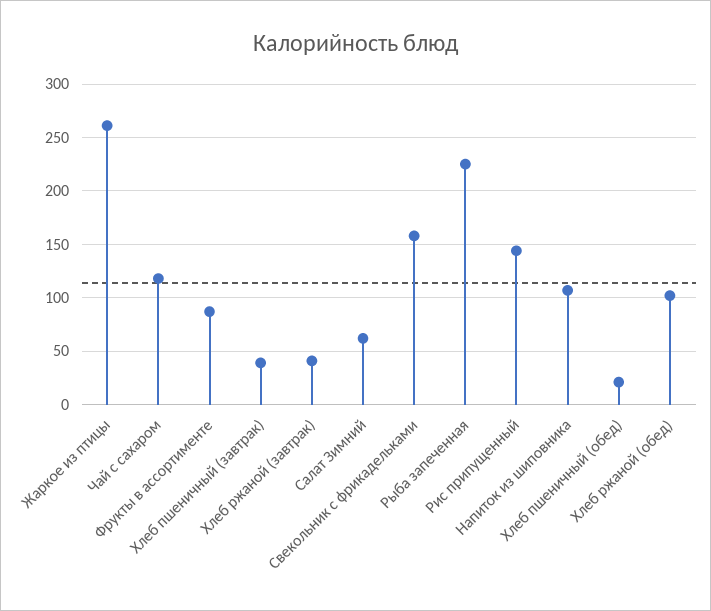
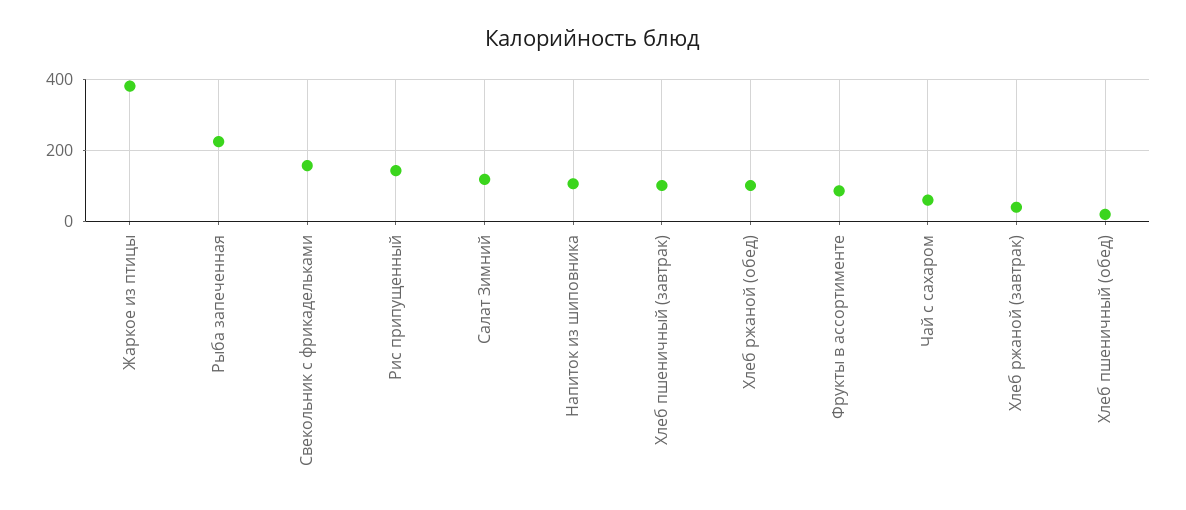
Жаркое из птицы: 260 -> 380
Чай с сахаром: 120 -> 60
Хлеб пшеничный (завтрак): 40 -> 100
Салат Зимний: 60 -> 120

